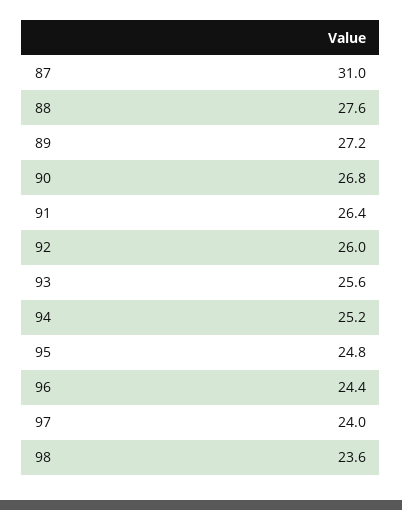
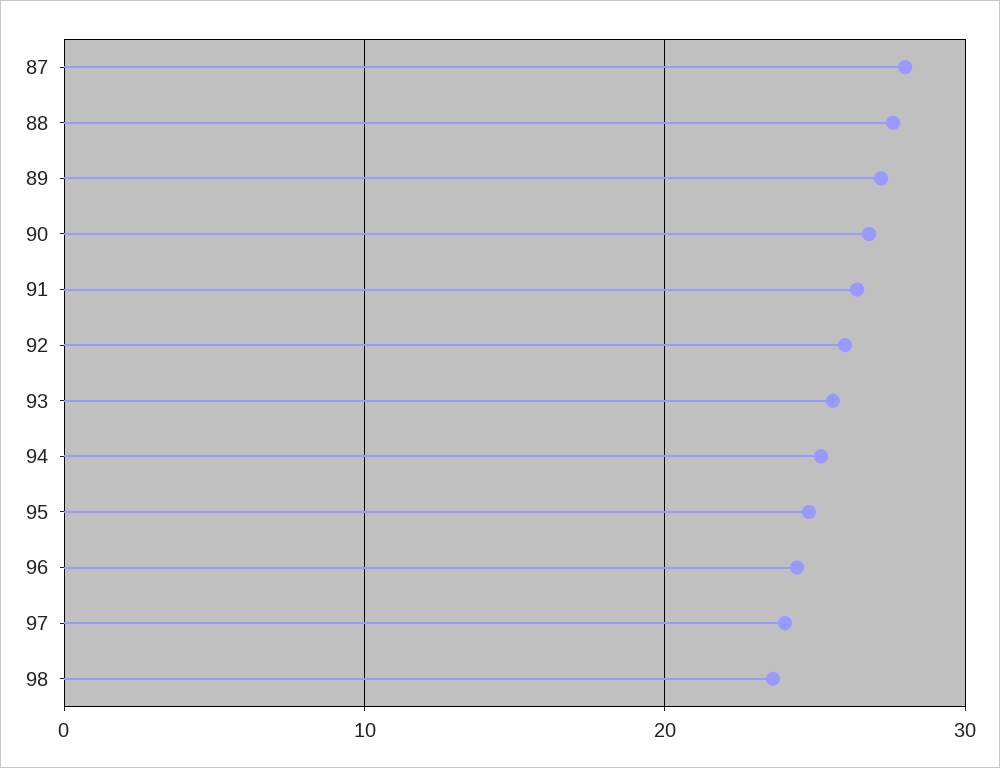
87: 31 -> 28

